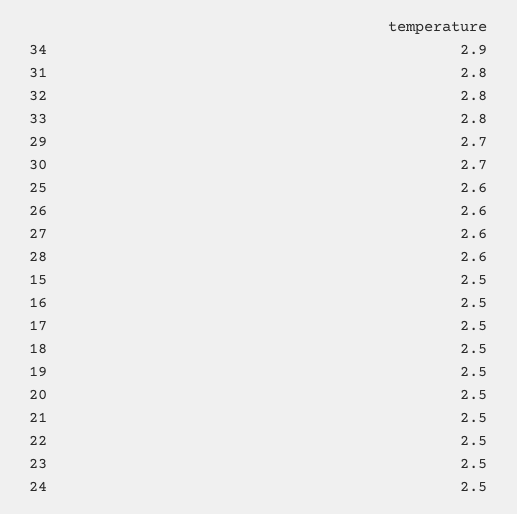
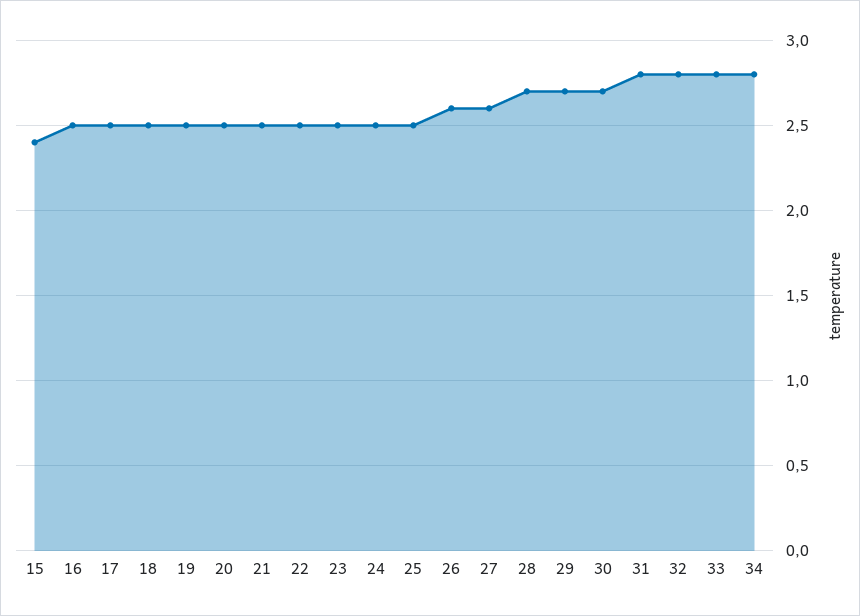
34: 2.9 -> 2.8
25: 2.6 -> 2.5
28: 2.6 -> 2.7
15: 2.5 -> 2.4

